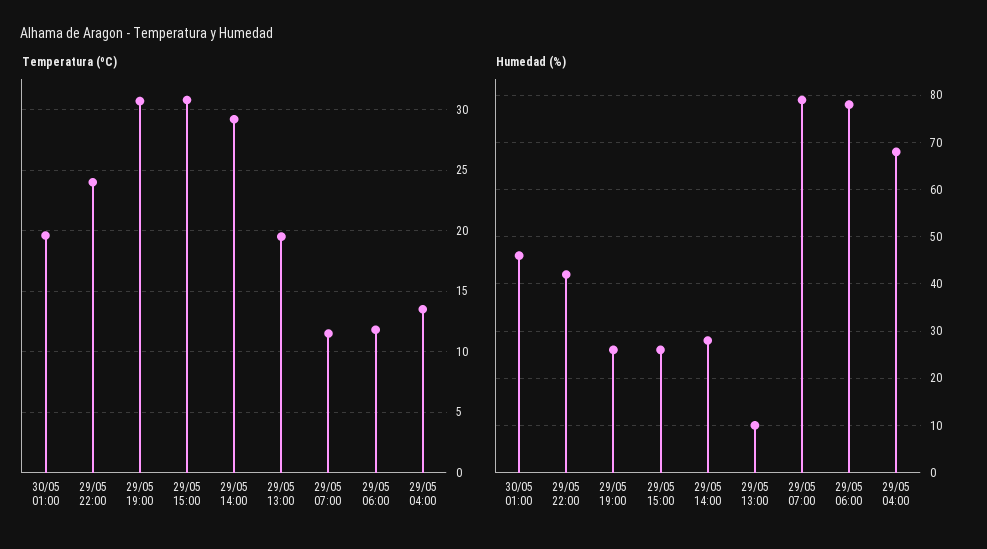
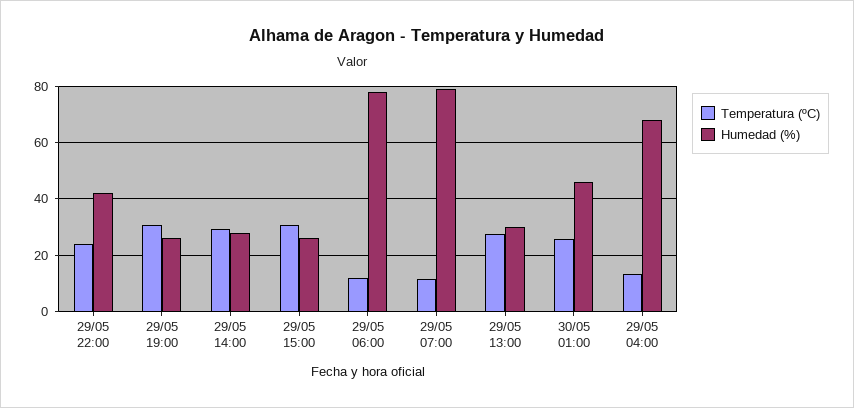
Temperatura (ºC), 30/05 01:00: 19.5 -> 25
Temperatura (ºC), 29/05 13:00: 19.5 -> 27.5
Humedad (%), 29/05 13:00: 10 -> 30

